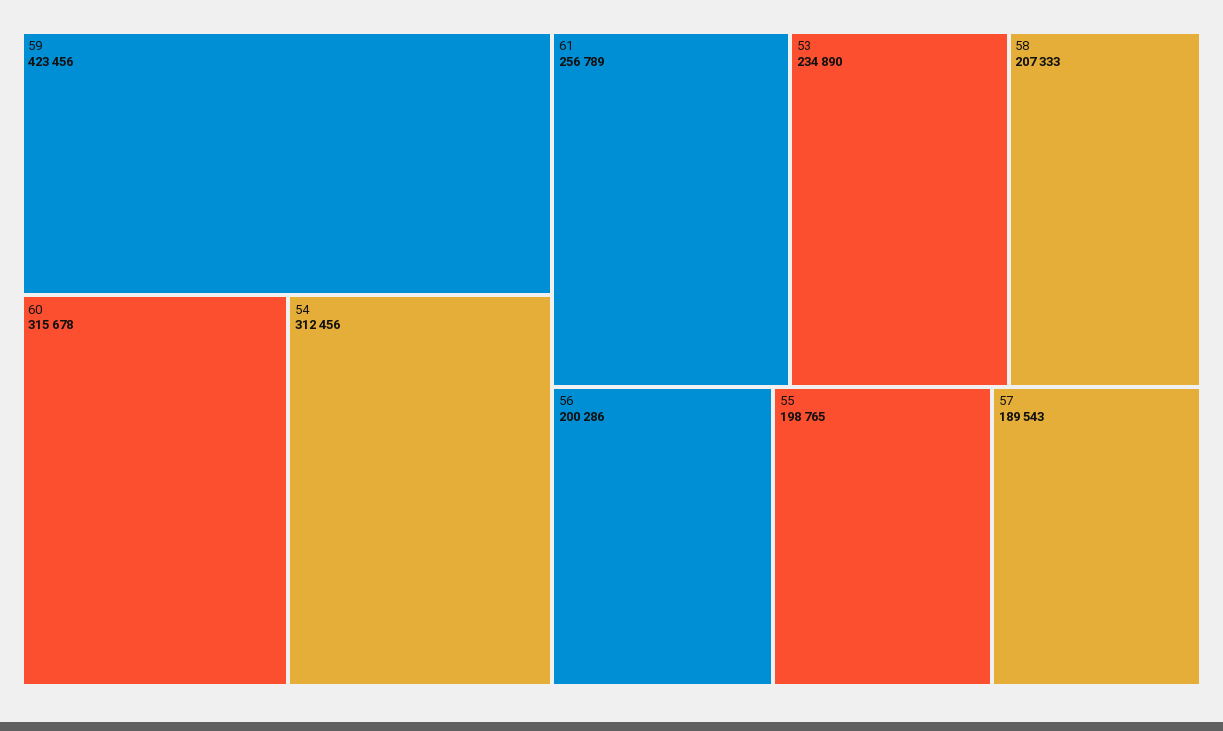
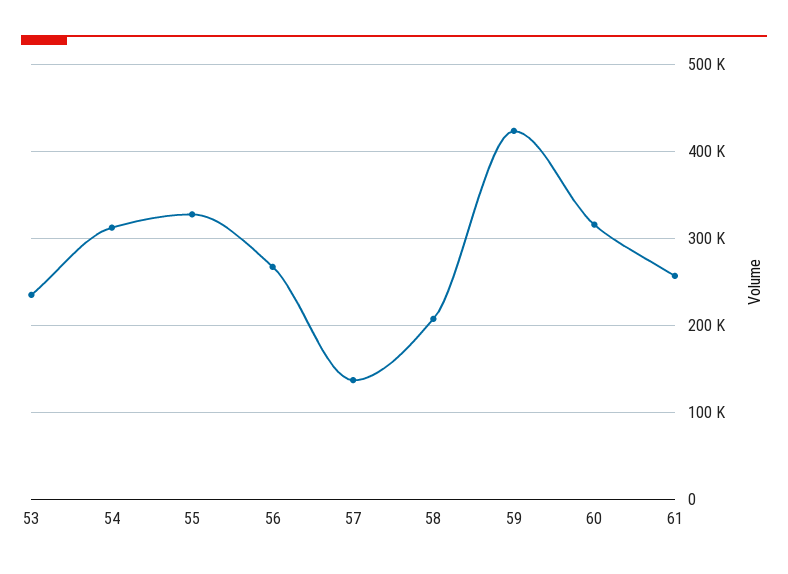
56: 200286 -> 270000
55: 198765 -> 330000
57: 189543 -> 140000

